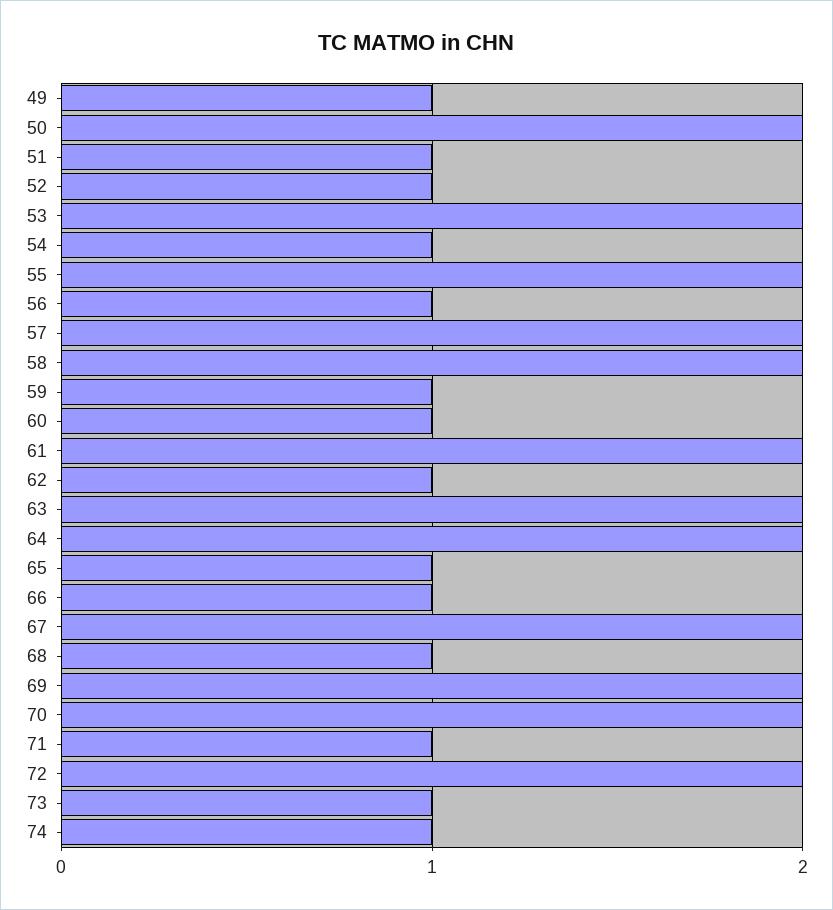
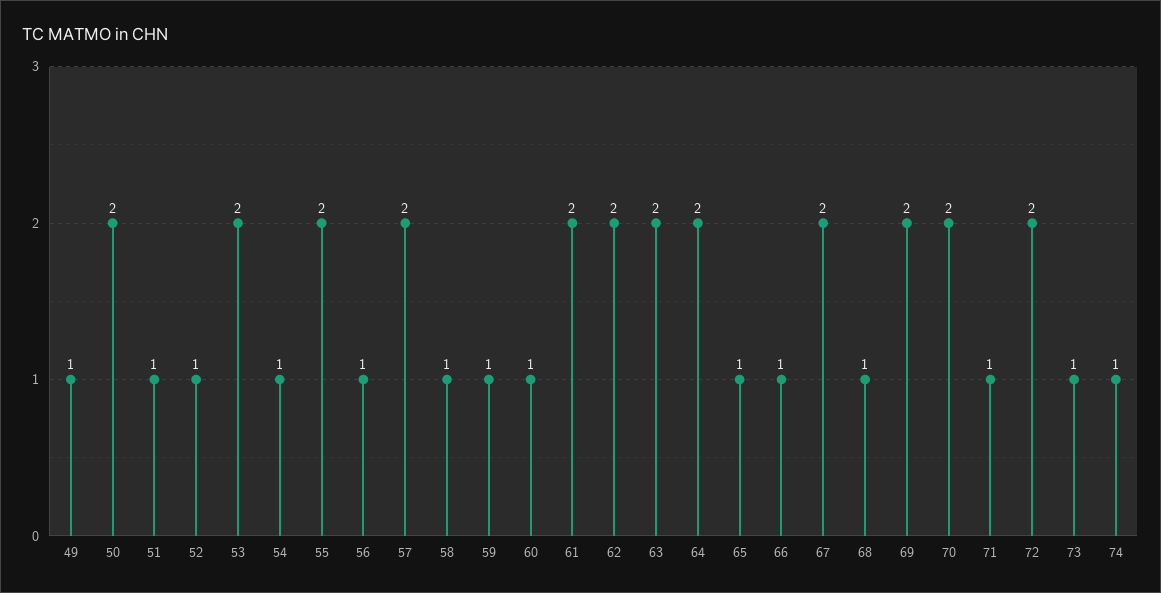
58: 2 -> 1
62: 1 -> 2

